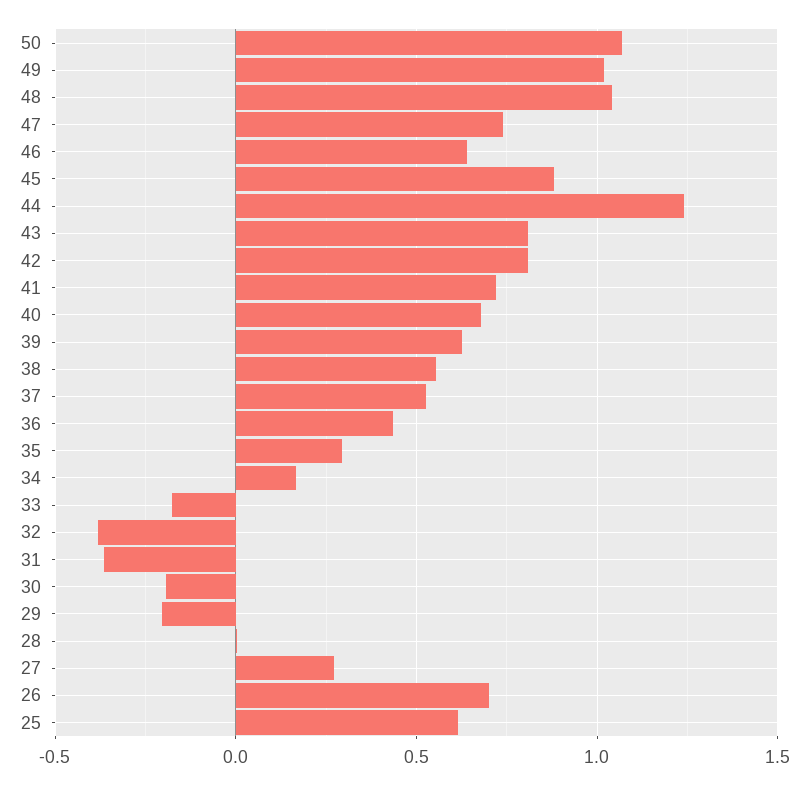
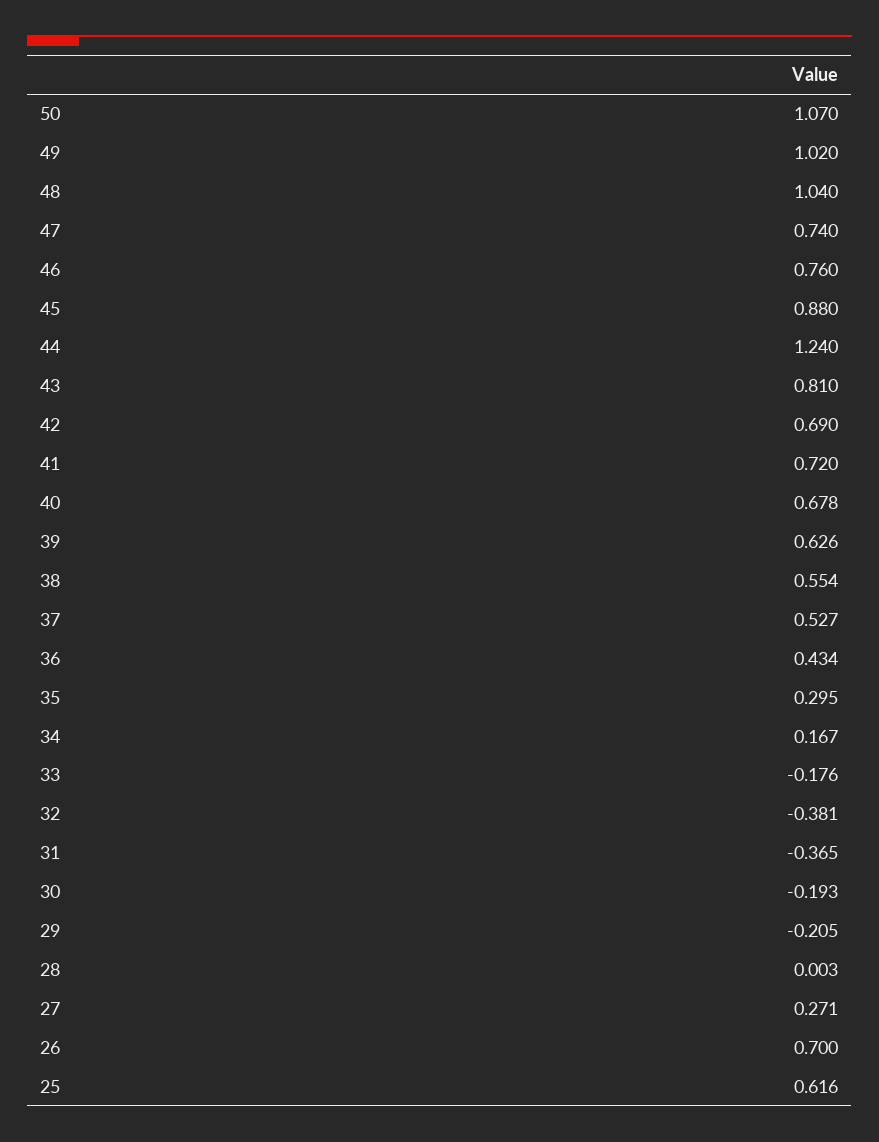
46: 0.65 -> 0.76
42: 0.8 -> 0.69

